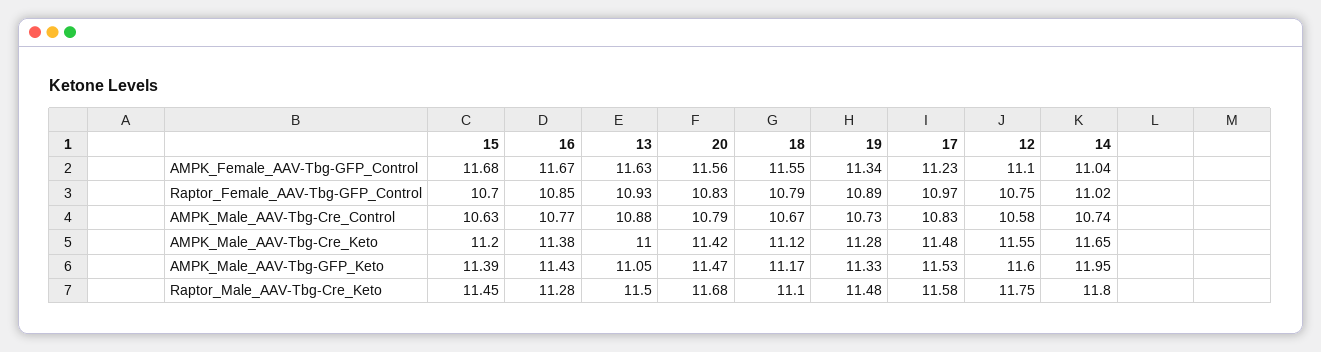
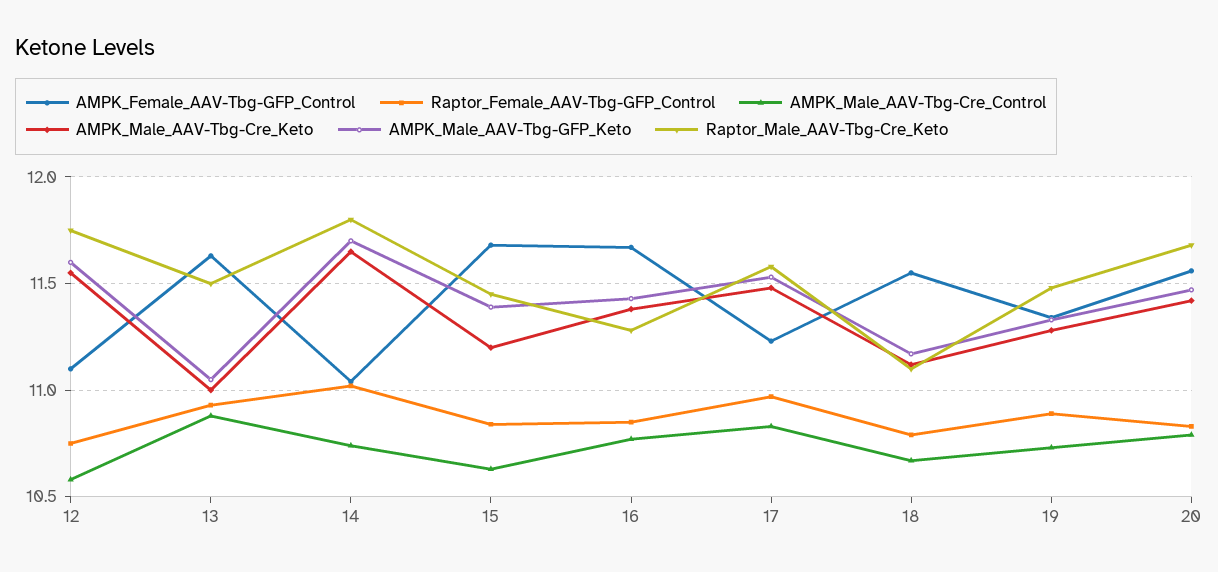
Raptor_Female_AAV-Tbg-GFP_Control, 15: 10.7 -> 10.85
AMPK_Male_AAV-Tbg-GFP_Keto, 14: 11.95 -> 11.7

